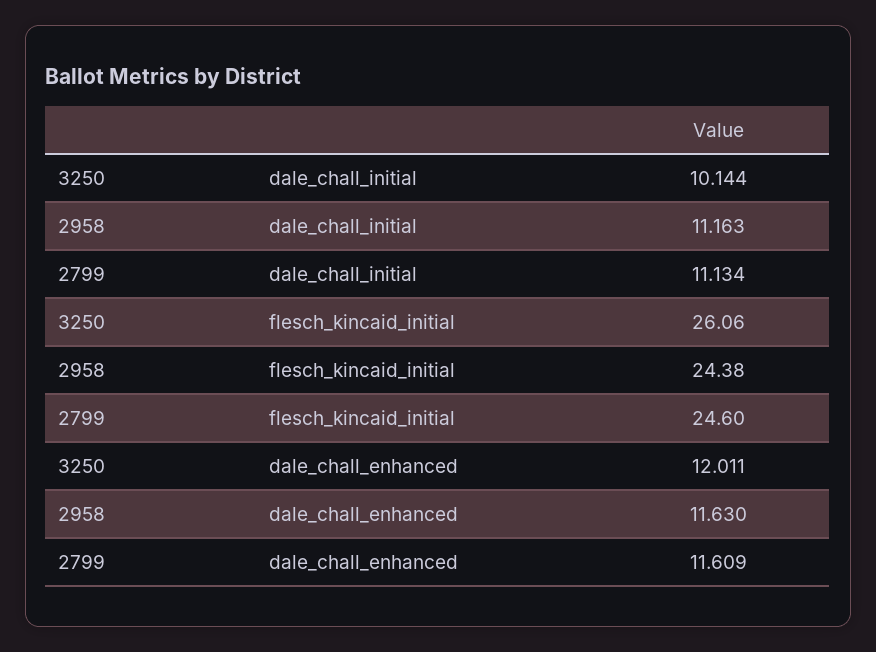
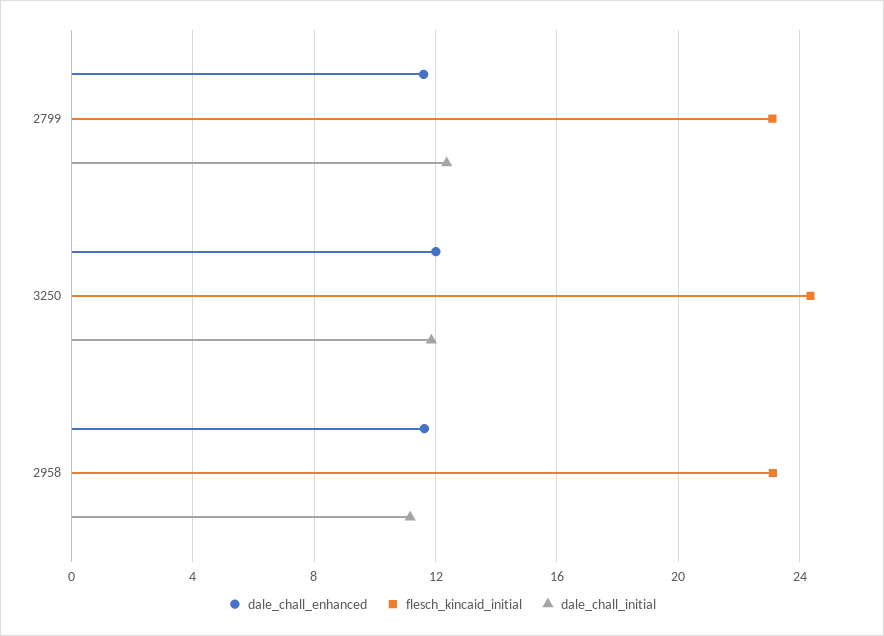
dale_chall_initial, 3250: 10.144 -> 12
dale_chall_initial, 2799: 11.134 -> 12.5
flesch_kincaid_initial, 3250: 26.06 -> 24.5
flesch_kincaid_initial, 2958: 24.38 -> 23
flesch_kincaid_initial, 2799: 24.6 -> 23

